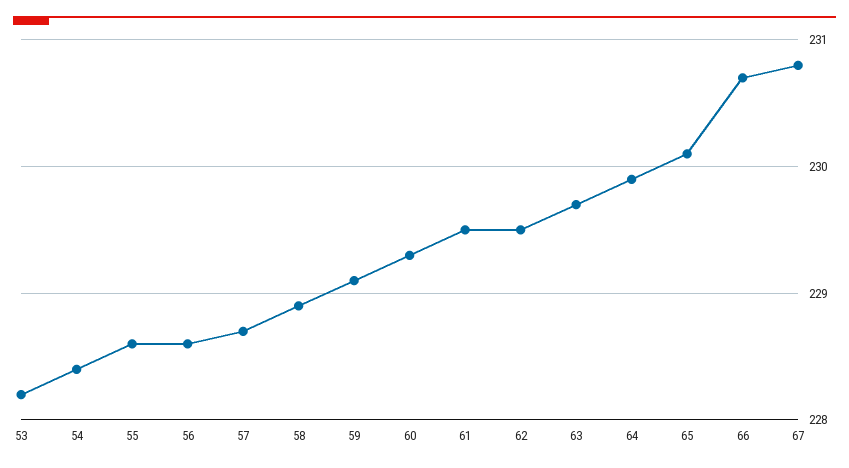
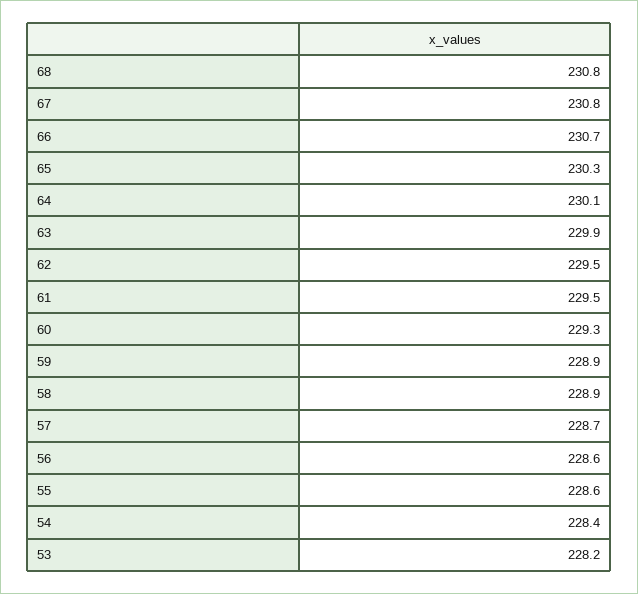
59: 229.1 -> 228.9
63: 229.7 -> 229.9
64: 229.9 -> 230.1
65: 230.1 -> 230.3
68: none -> 230.8

